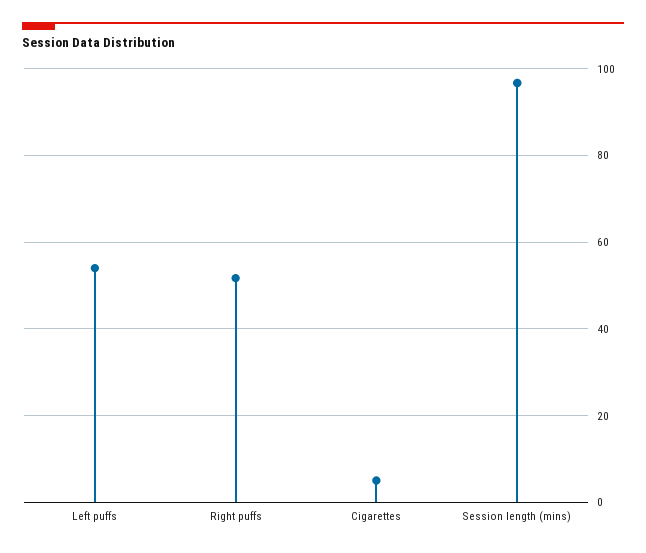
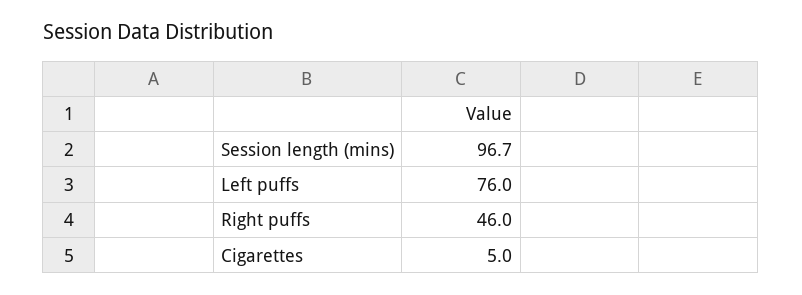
Left puffs: 54 -> 76
Right puffs: 52 -> 46

